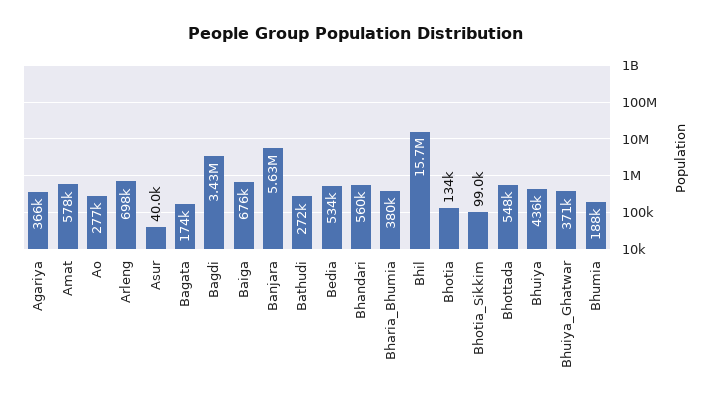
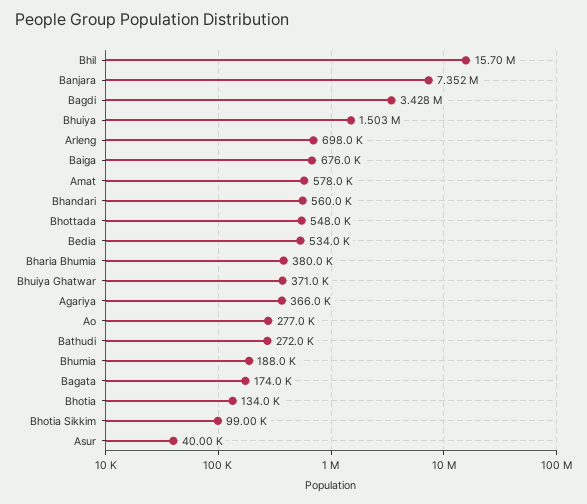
Banjara: 5630000 -> 7352000
Bhuiya: 436000 -> 1503000

